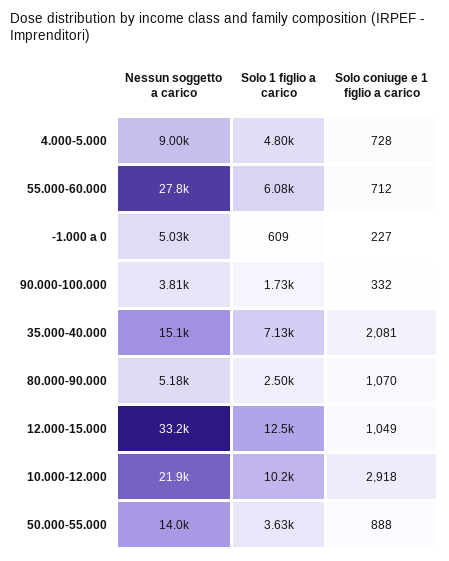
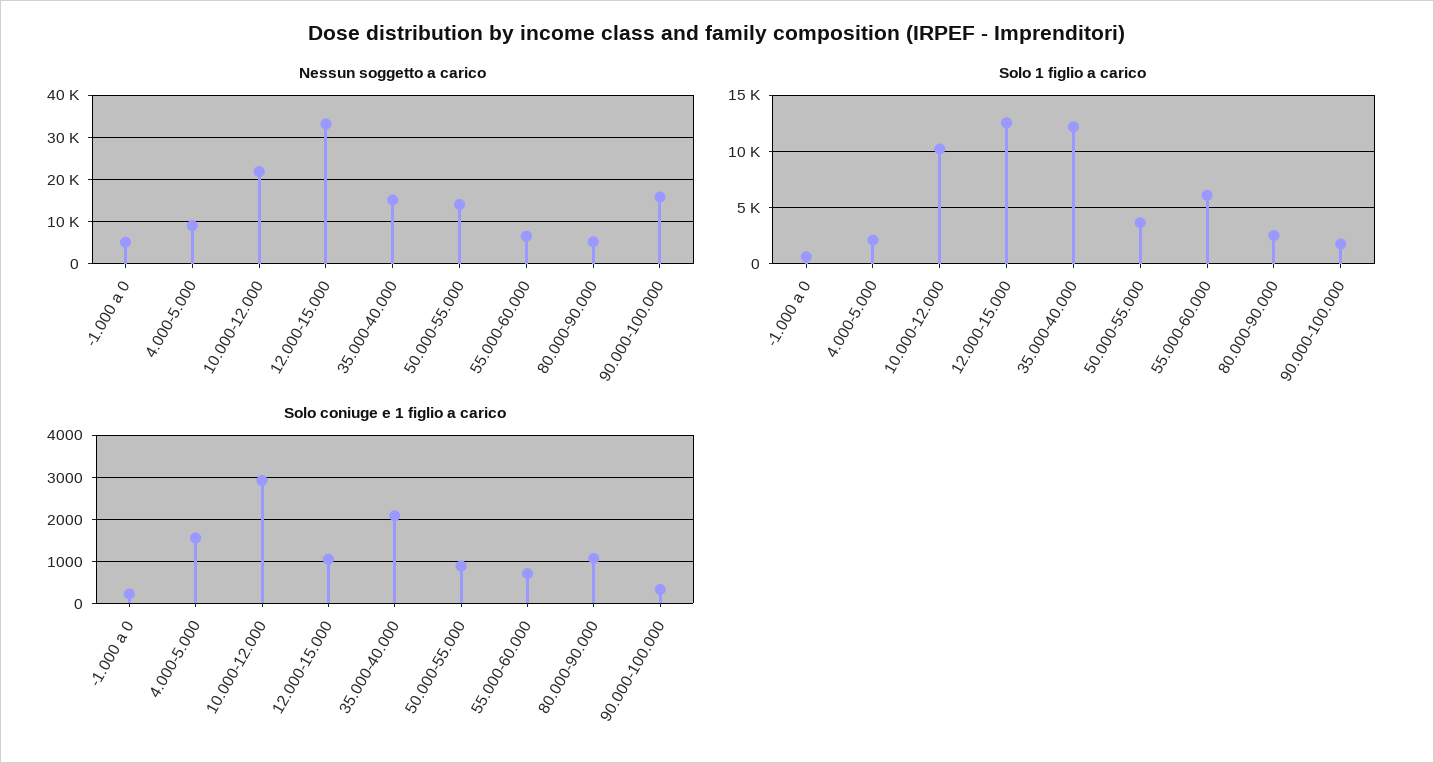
Solo 1 figlio a carico, 4.000-5.000: 4800 -> 2000
Solo coniuge e 1 figlio a carico, 4.000-5.000: 728 -> 1600
Nessun soggetto a carico, 55.000-60.000: 27800 -> 6000
Nessun soggetto a carico, 90.000-100.000: 3810 -> 16000
Solo 1 figlio a carico, 35.000-40.000: 7130 -> 12000

